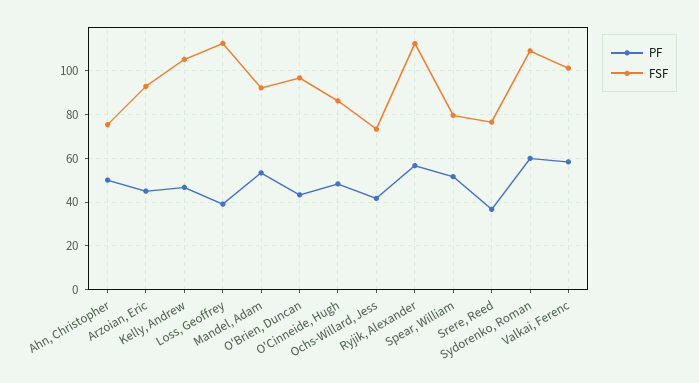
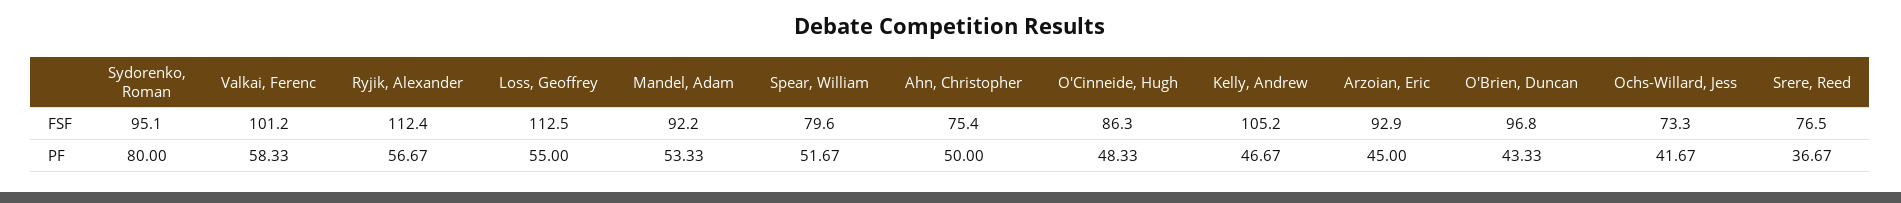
PF, Loss, Geoffrey: 40 -> 55
PF, Sydorenko, Roman: 60 -> 80
FSF, Sydorenko, Roman: 110 -> 95.1

